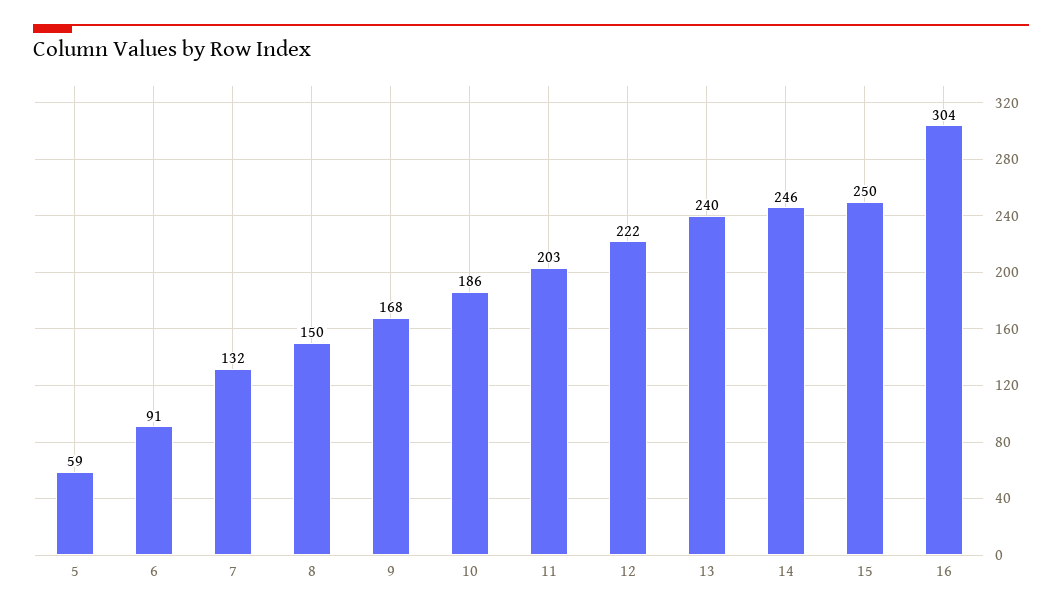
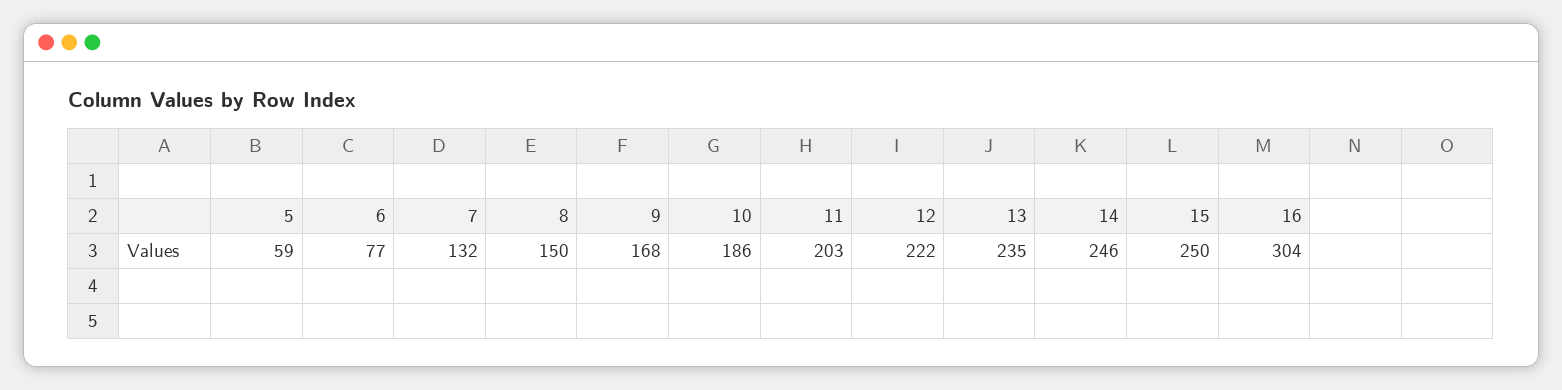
6: 91 -> 77
13: 240 -> 235

